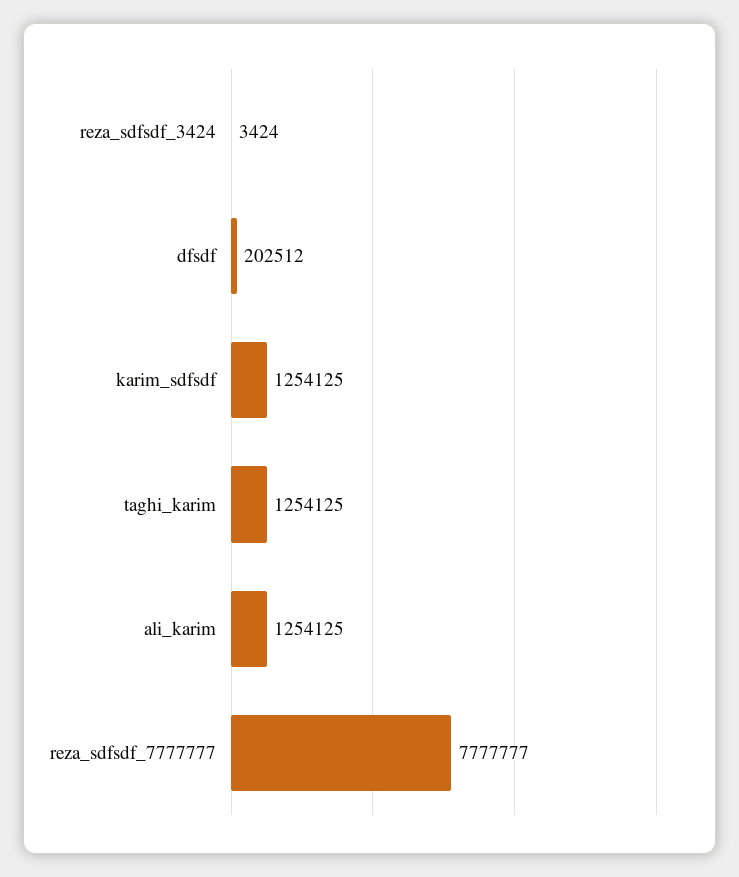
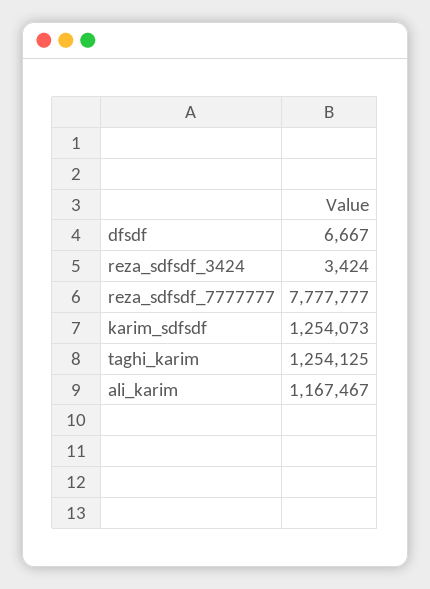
dfsdf: 202512 -> 6667
karim_sdfsdf: 1254125 -> 1254073
ali_karim: 1254125 -> 1167467

